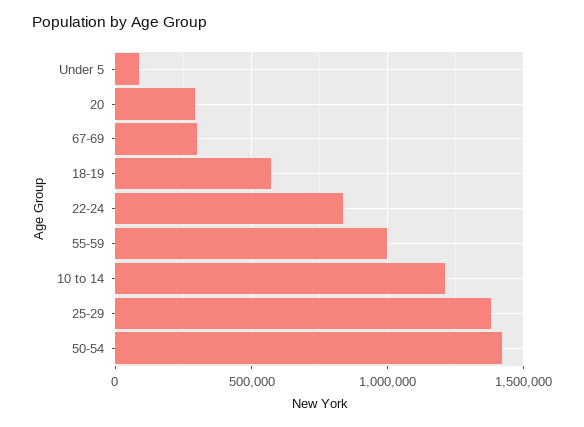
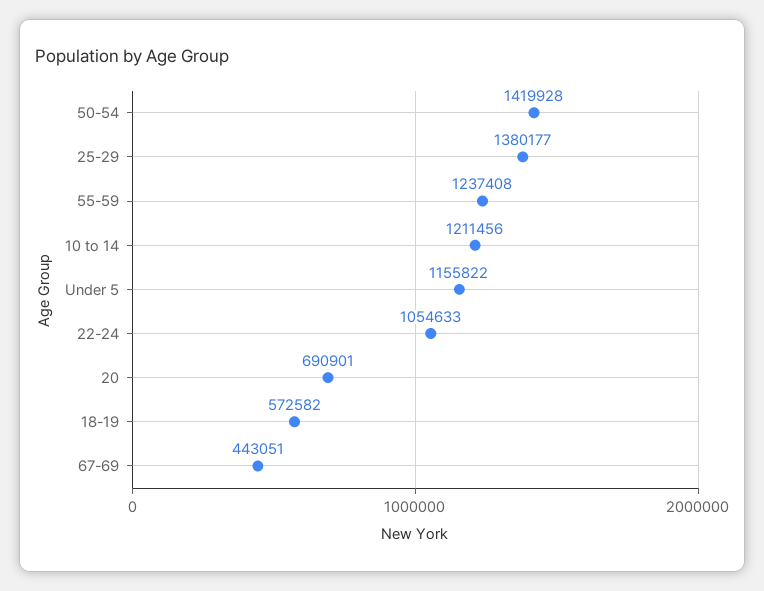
Under 5: 100000 -> 1155822
20: 300000 -> 690901
67-69: 300000 -> 443051
22-24: 850000 -> 1054633
55-59: 1000000 -> 1237408

